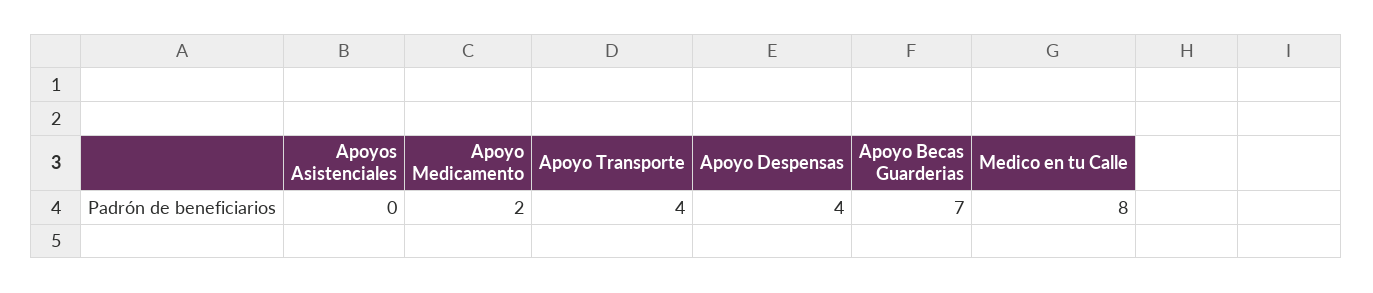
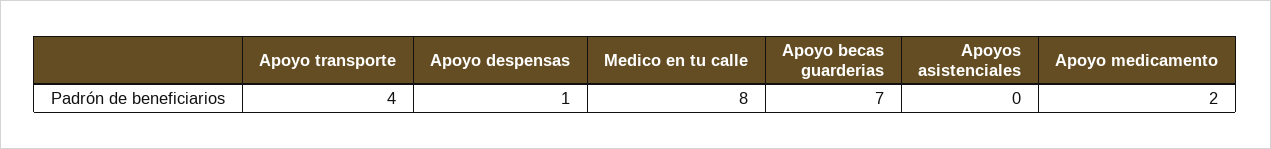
Apoyo Despensas: 4 -> 1

